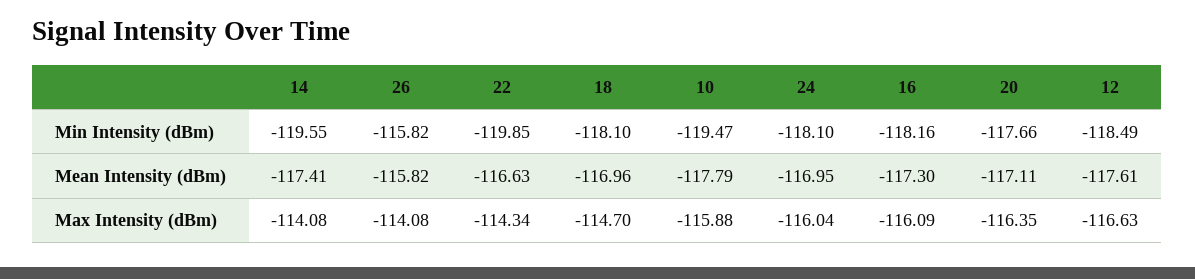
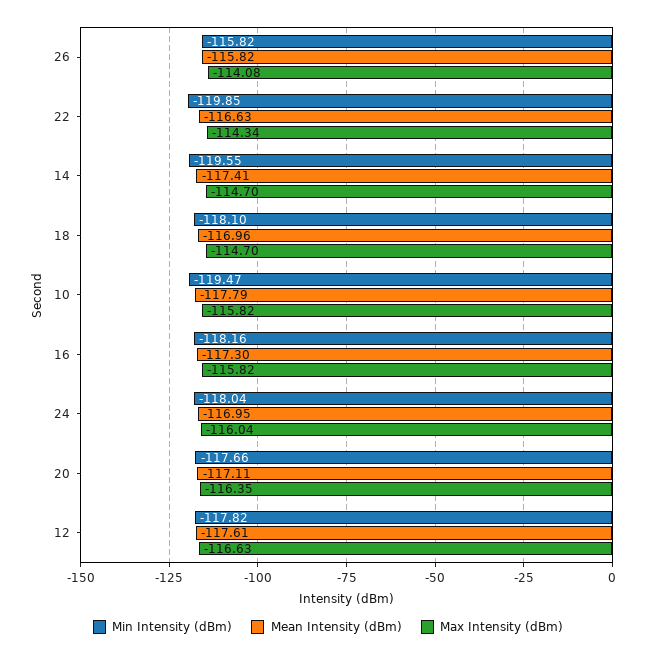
Min Intensity (dBm), 24: -118.1 -> -118.04
Min Intensity (dBm), 12: -118.49 -> -117.82
Max Intensity (dBm), 14: -114.08 -> -114.7
Max Intensity (dBm), 10: -115.88 -> -115.82
Max Intensity (dBm), 16: -116.09 -> -115.82

